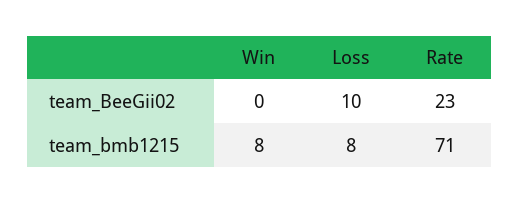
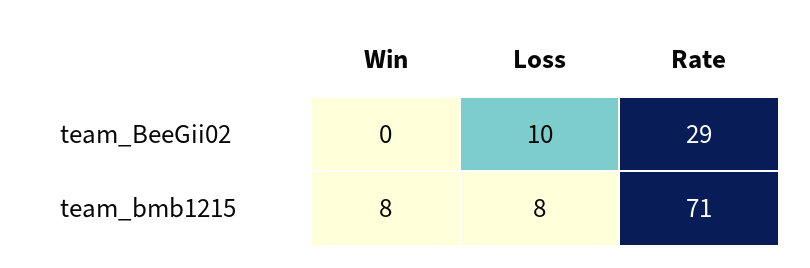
Rate, team_BeeGii02: 23 -> 29

